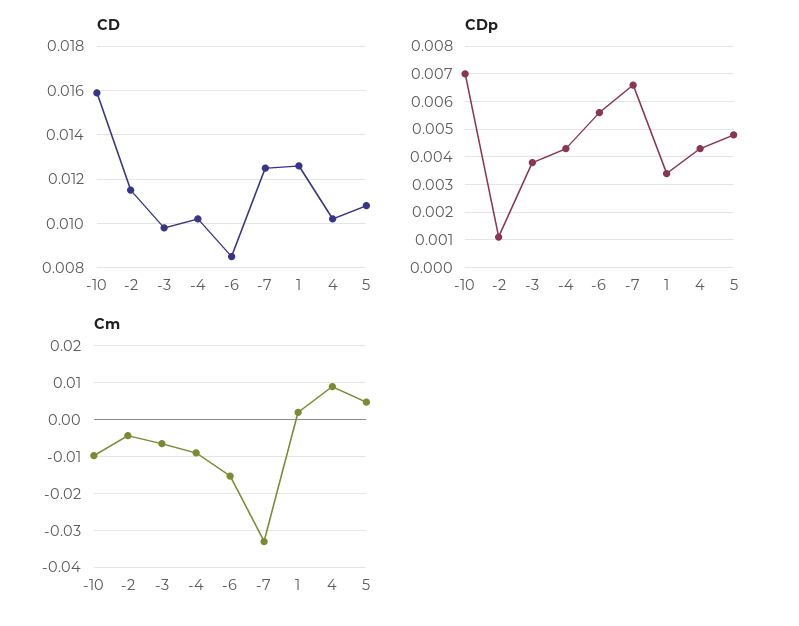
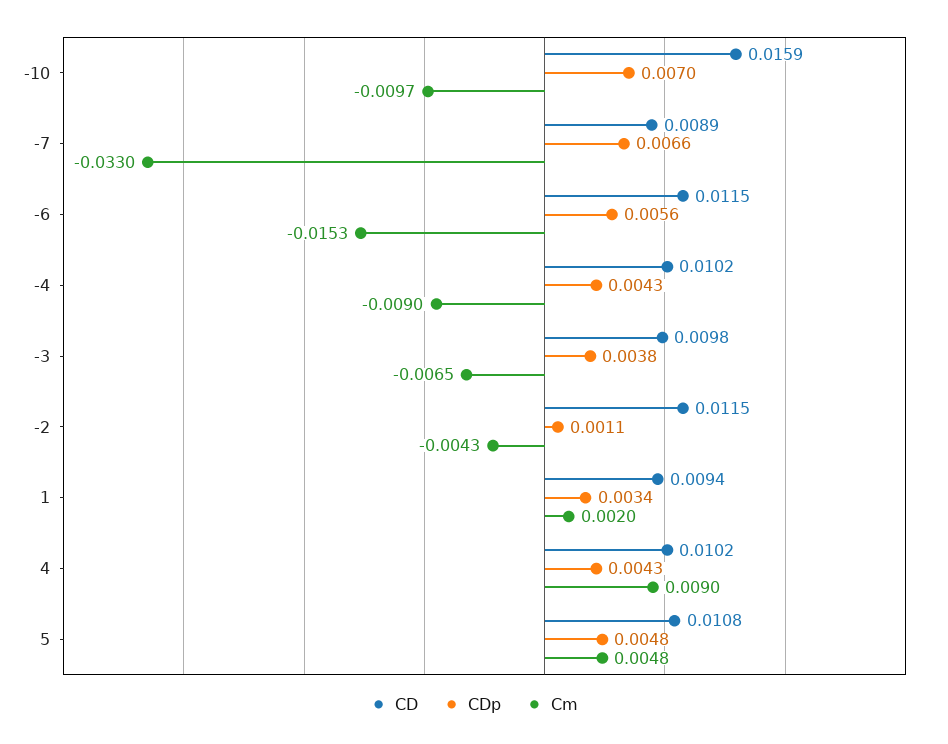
CD, -6: 0.0085 -> 0.0115
CD, -7: 0.0125 -> 0.0089
CD, 1: 0.0125 -> 0.0094

